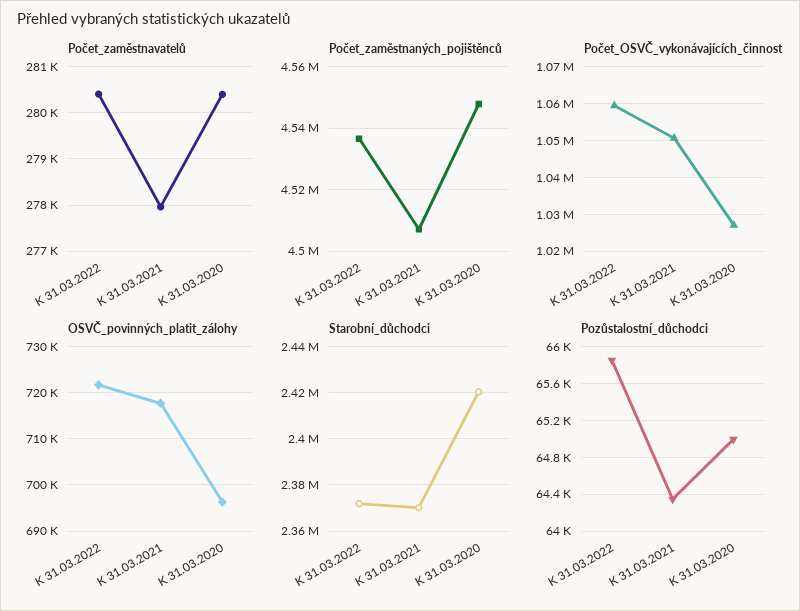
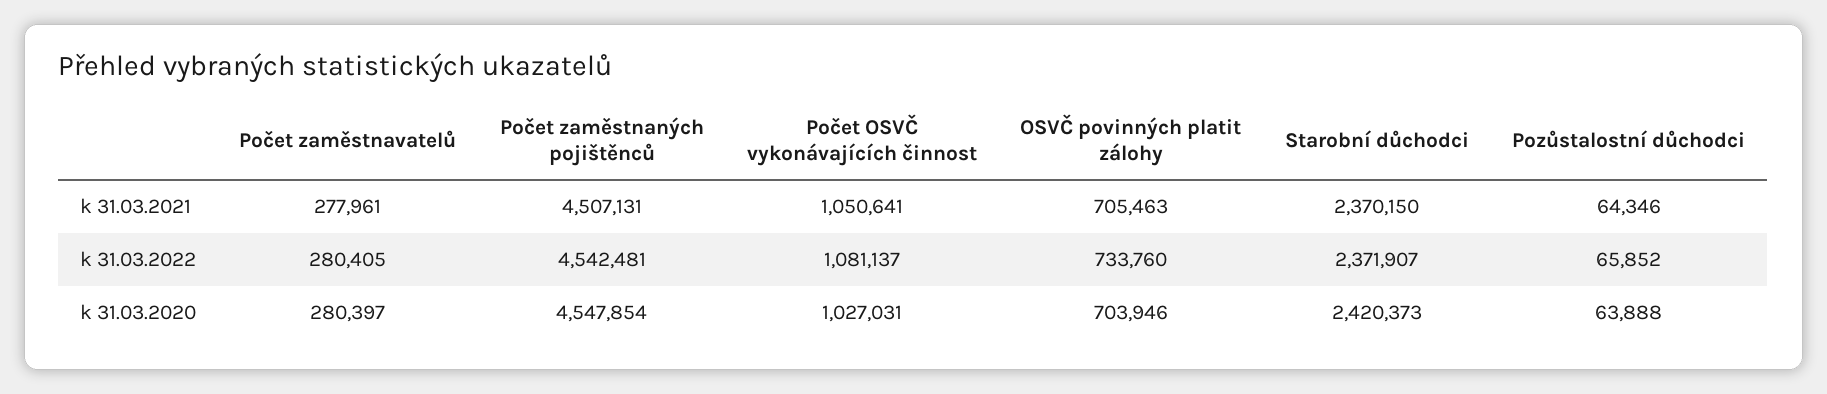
Počet_zaměstnaných_pojištěnců, K 31.03.2022: 4536000 -> 4542481
Počet_OSVČ_vykonávajících_činnost, K 31.03.2022: 1060000 -> 1081137
OSVČ_povinných_platit_zálohy, K 31.03.2022: 722000 -> 733760
OSVČ_povinných_platit_zálohy, K 31.03.2021: 718000 -> 705463
OSVČ_povinných_platit_zálohy, K 31.03.2020: 696000 -> 703946
Pozůstalostní_důchodci, K 31.03.2020: 65000 -> 63888

